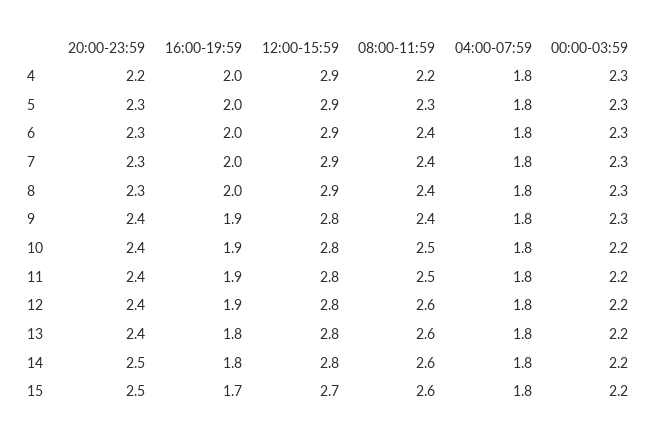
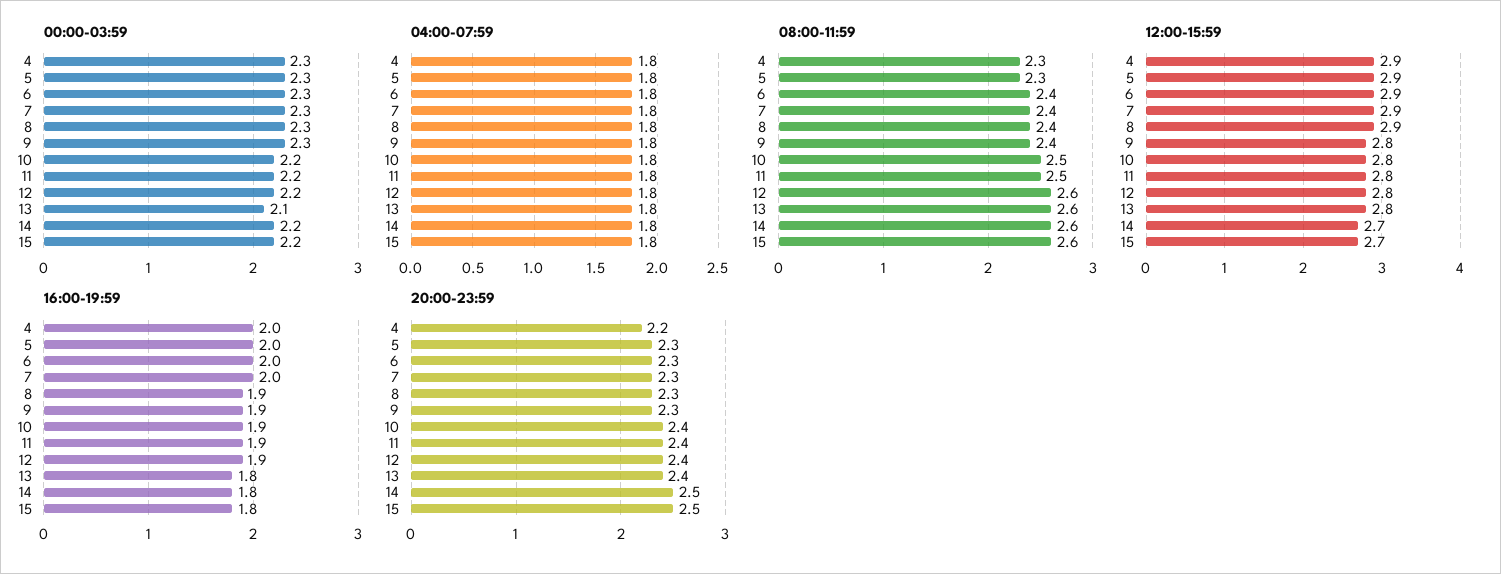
08:00-11:59, 4: 2.2 -> 2.3
16:00-19:59, 8: 2 -> 1.9
20:00-23:59, 9: 2.4 -> 2.3
00:00-03:59, 13: 2.2 -> 2.1
12:00-15:59, 14: 2.8 -> 2.7
16:00-19:59, 15: 1.7 -> 1.8

